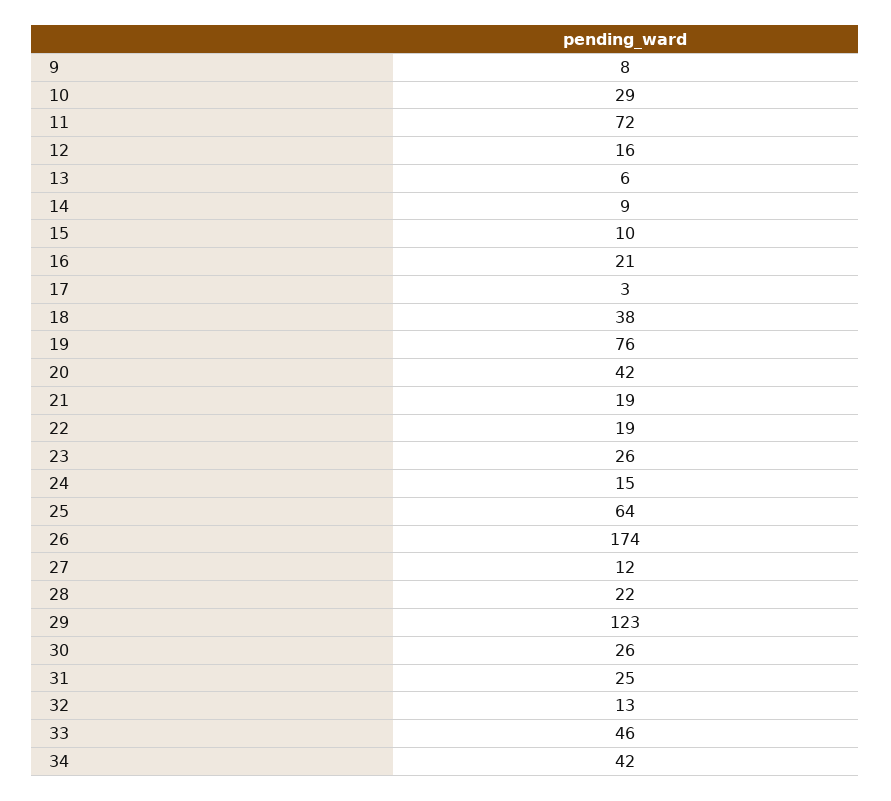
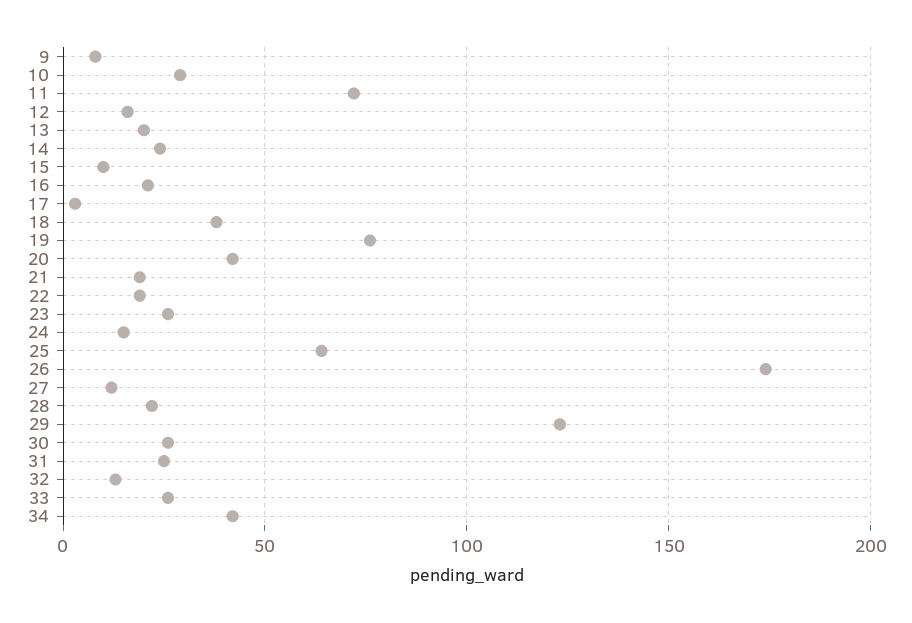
13: 6 -> 20
14: 9 -> 25
33: 46 -> 25

